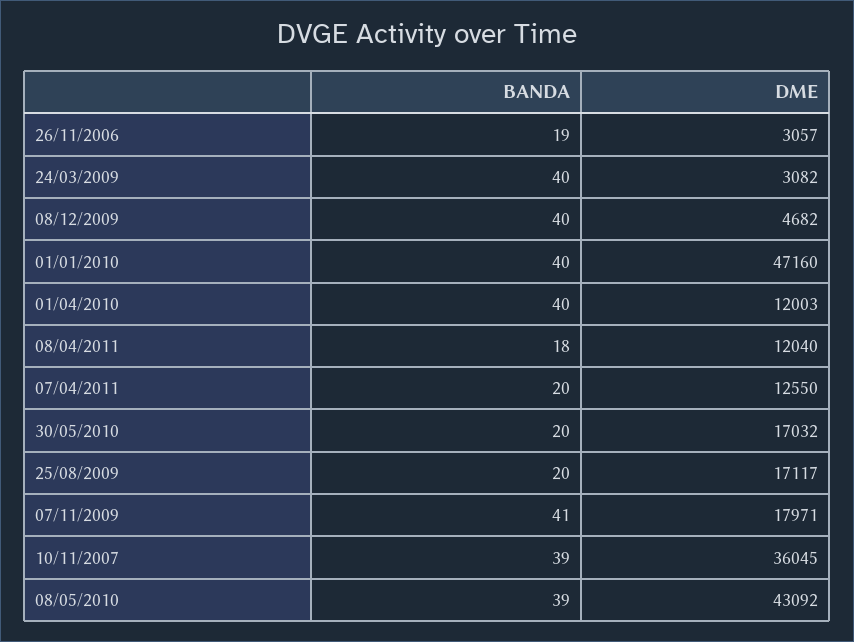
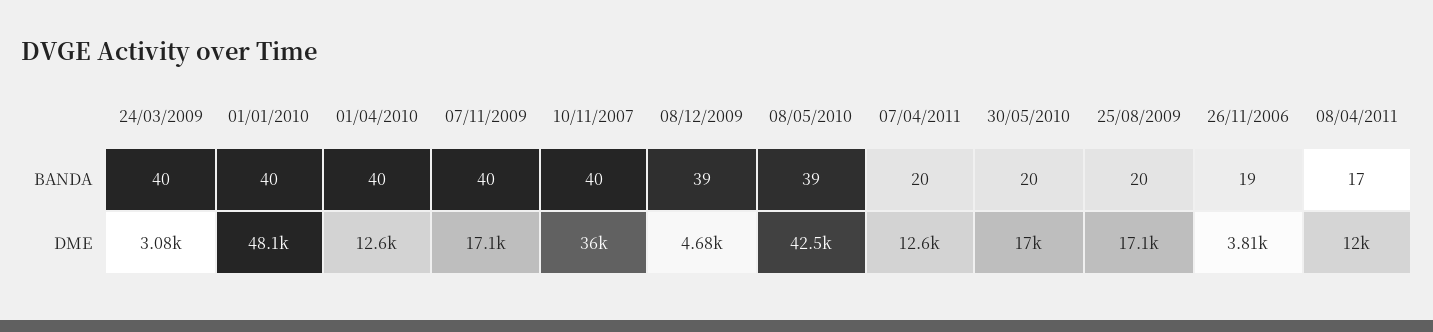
DME, 26/11/2006: 3057 -> 3810
BANDA, 08/12/2009: 40 -> 39
DME, 01/01/2010: 47160 -> 48100
DME, 01/04/2010: 12003 -> 12600
BANDA, 08/04/2011: 18 -> 17
BANDA, 07/11/2009: 41 -> 40
DME, 07/11/2009: 17971 -> 17100
BANDA, 10/11/2007: 39 -> 40
DME, 08/05/2010: 43092 -> 42500

